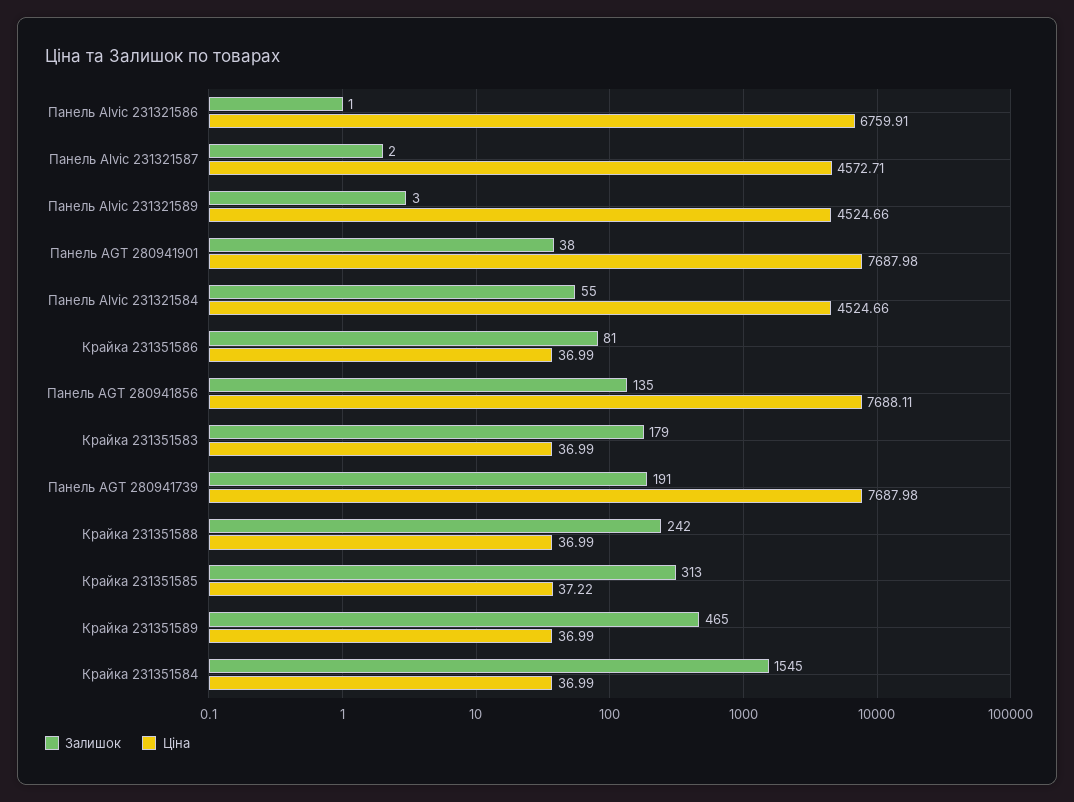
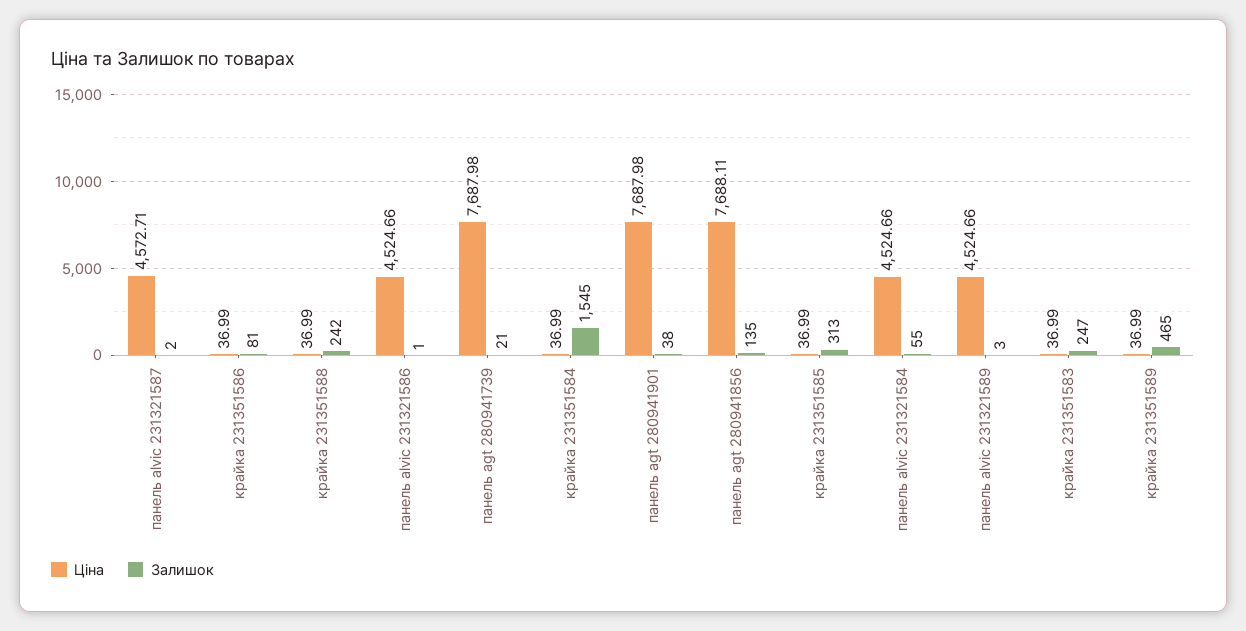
Ціна, Панель Alvic 231321586: 6759.91 -> 4524.66
Залишок, Крайка 231351583: 179 -> 247
Залишок, Панель AGT 280941739: 191 -> 21
Ціна, Крайка 231351585: 37.22 -> 36.99

